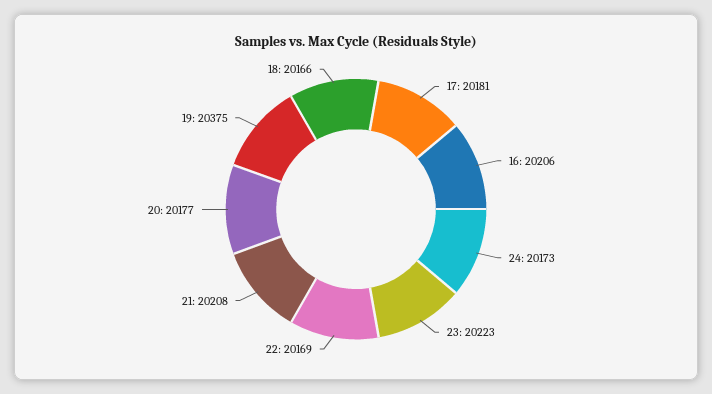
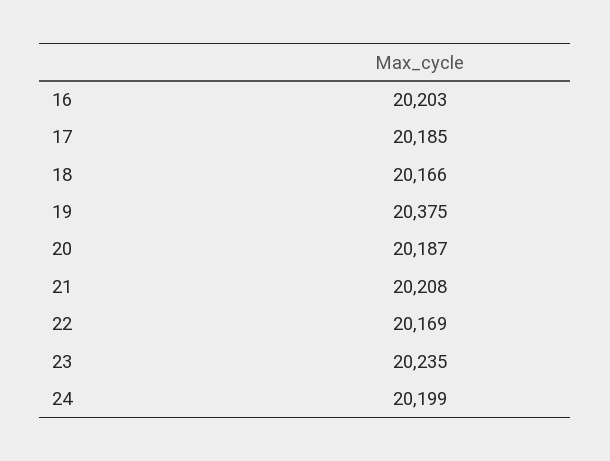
17: 20181 -> 20185
16: 20206 -> 20203
24: 20173 -> 20199
23: 20223 -> 20235
20: 20177 -> 20187

